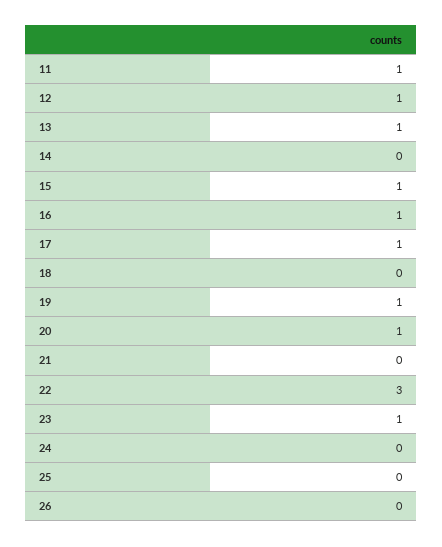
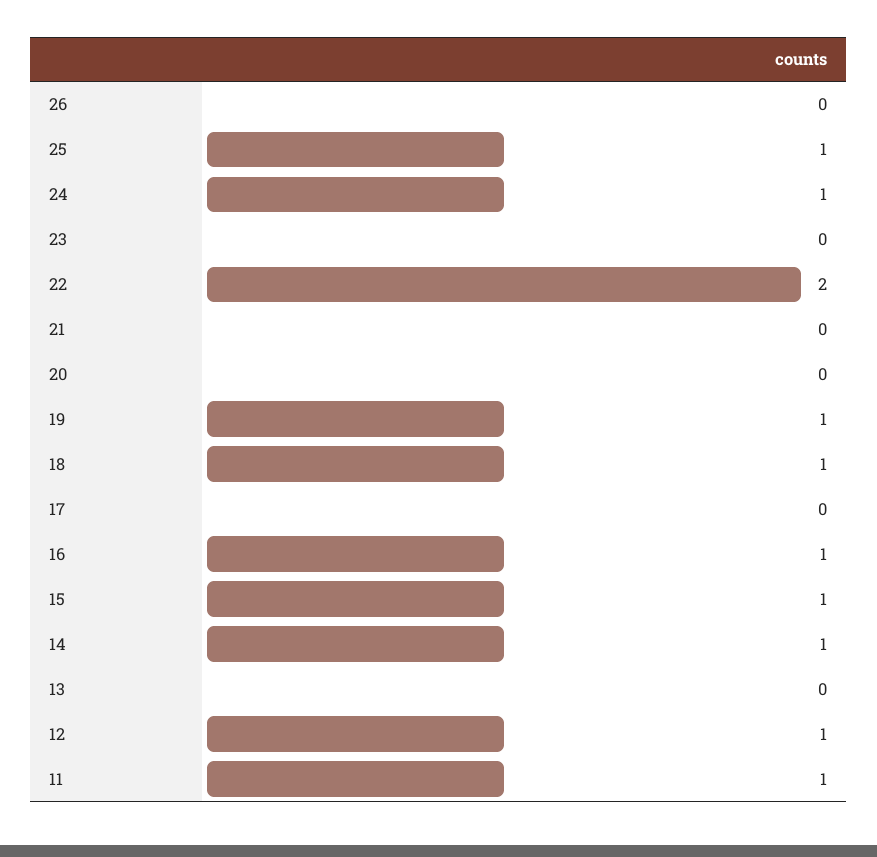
13: 1 -> 0
14: 0 -> 1
17: 1 -> 0
18: 0 -> 1
20: 1 -> 0
22: 3 -> 2
23: 1 -> 0
24: 0 -> 1
25: 0 -> 1

